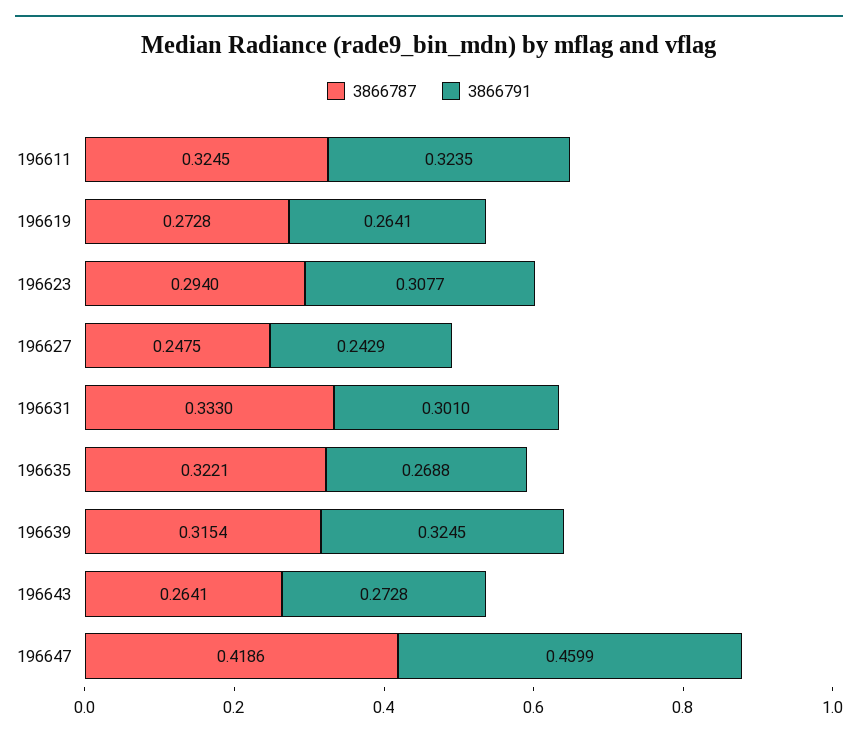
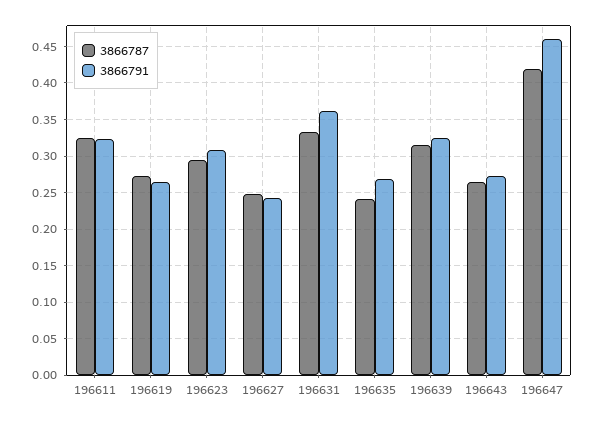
3866791, 196631: 0.301 -> 0.36
3866787, 196635: 0.3221 -> 0.24

